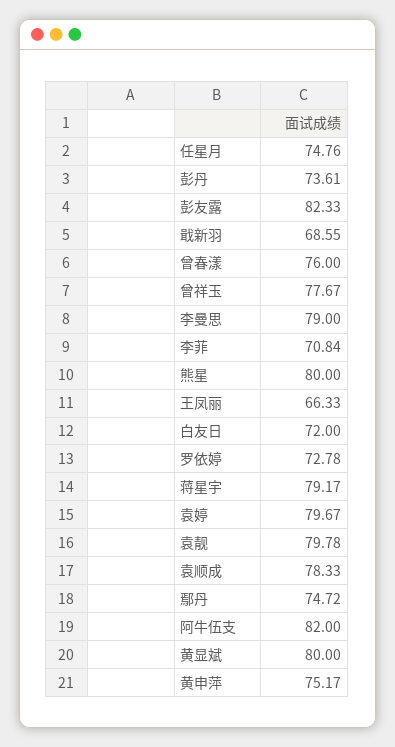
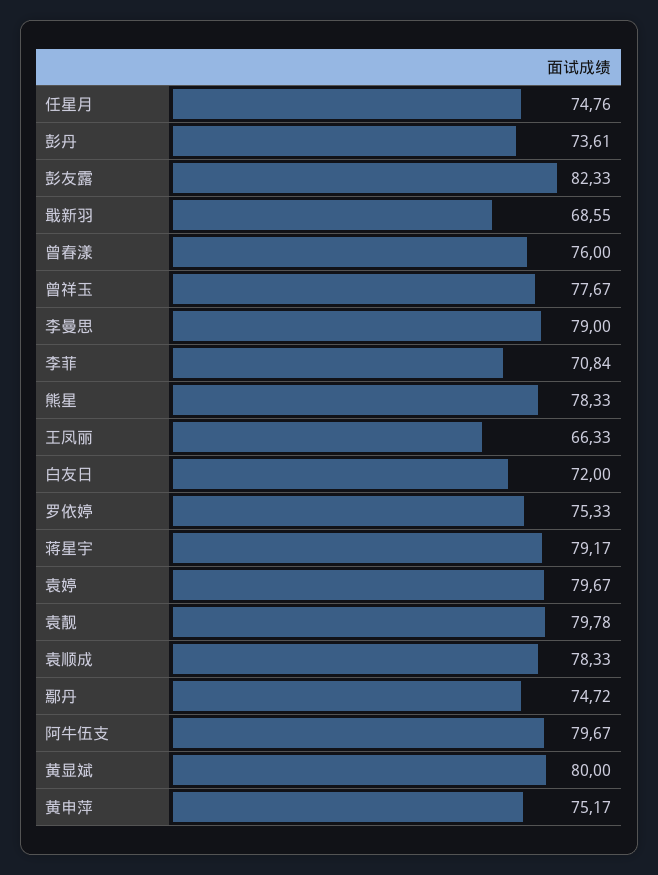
熊星: 80 -> 78.33
罗依婷: 72.78 -> 75.33
阿牛伍支: 82 -> 79.67

